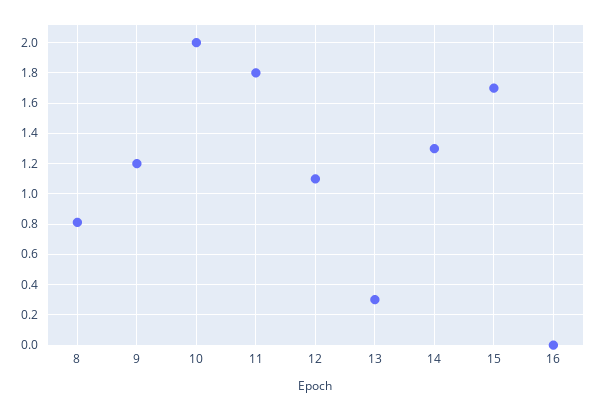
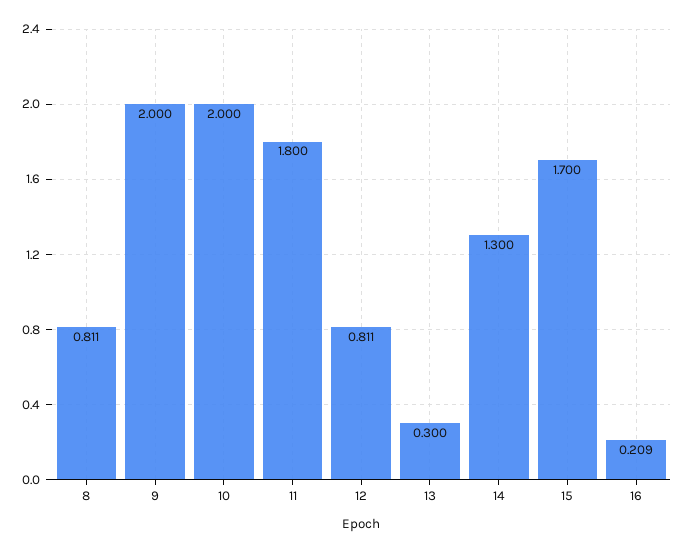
9: 1.2 -> 2
12: 1.1 -> 0.811
16: 0 -> 0.209

